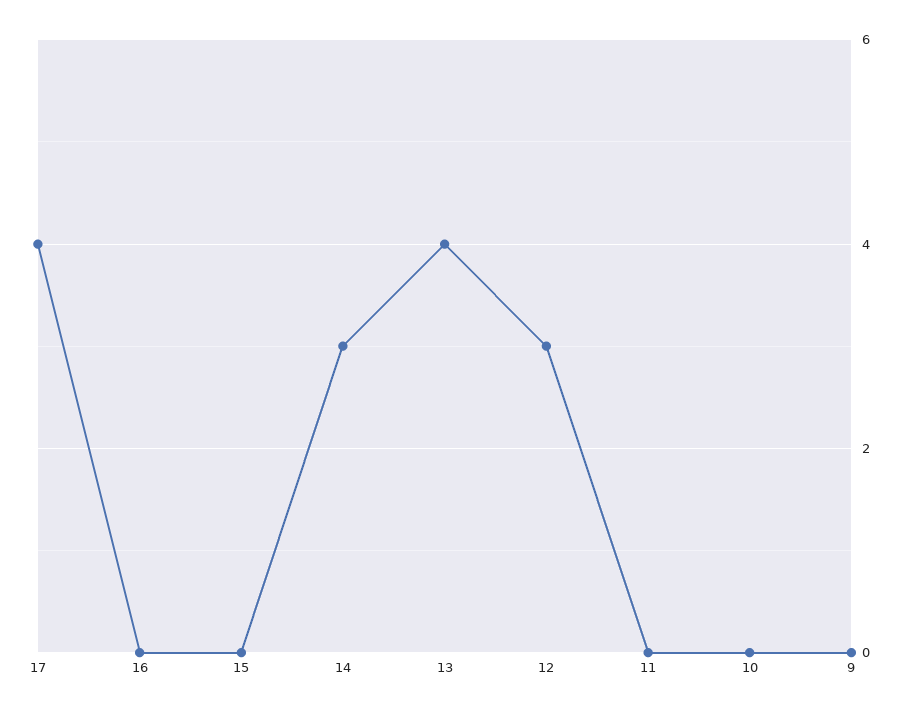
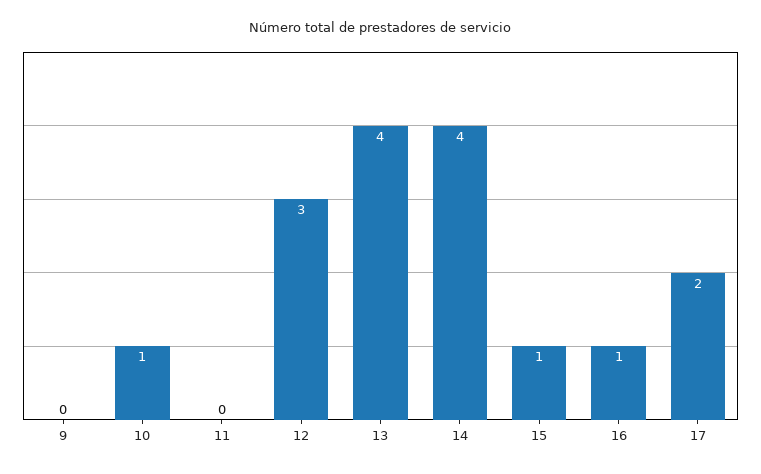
17: 4 -> 2
16: 0 -> 1
15: 0 -> 1
14: 3 -> 4
10: 0 -> 1

